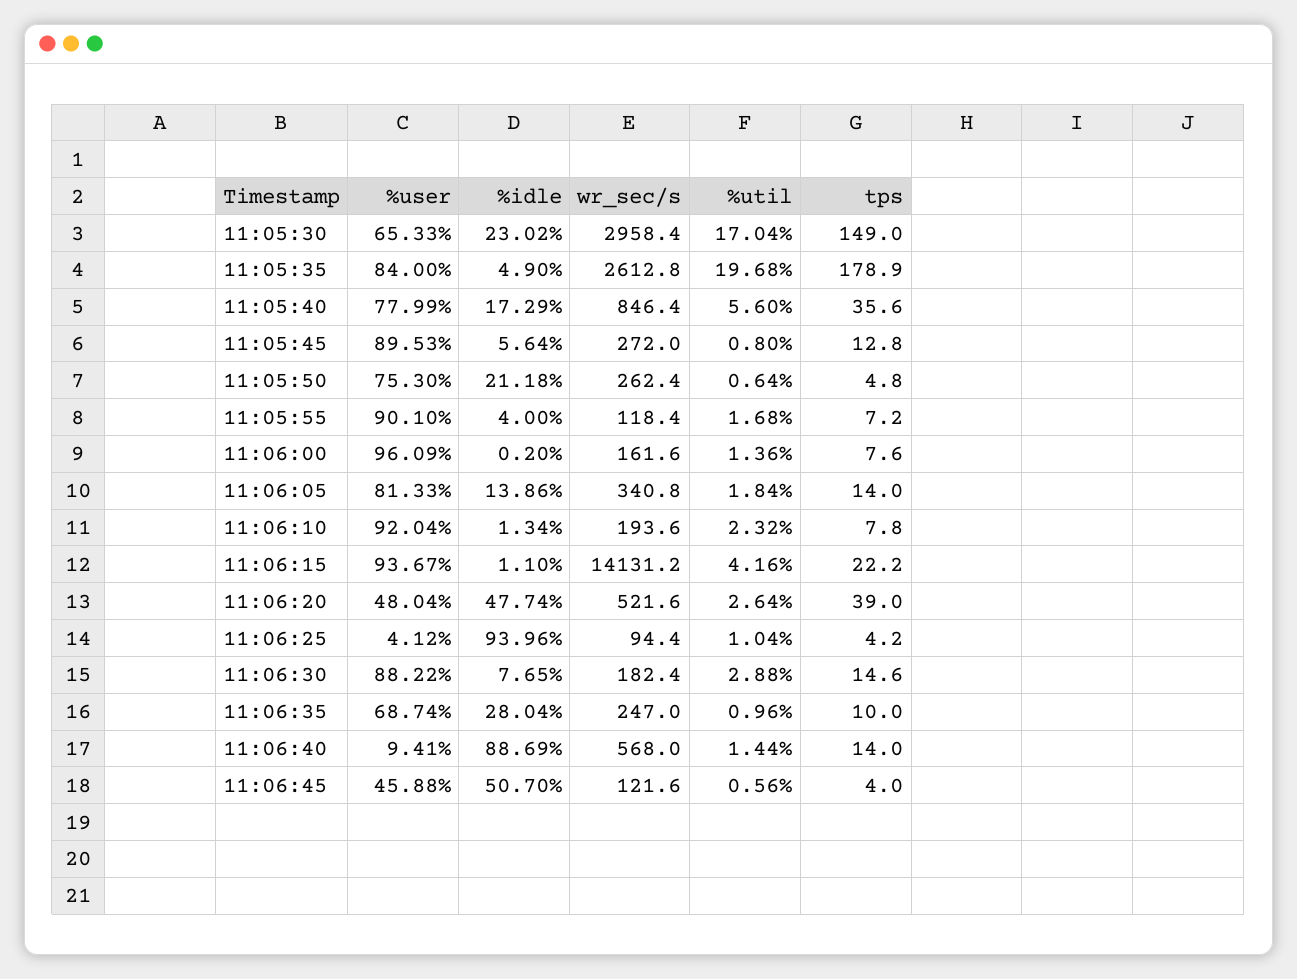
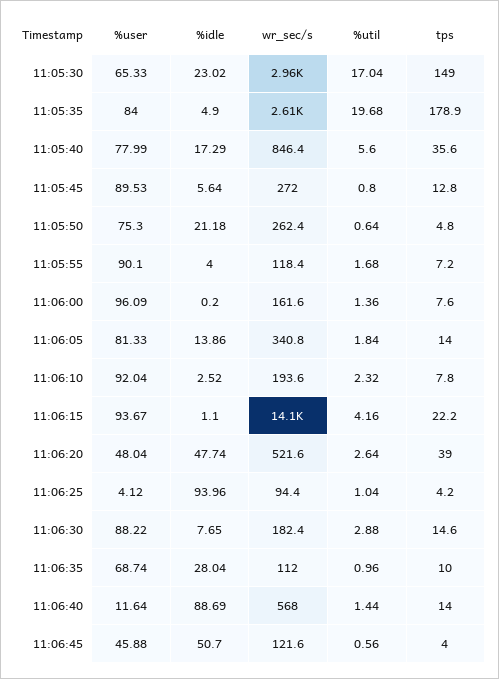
%idle, 11:06:10: 1.34 -> 2.52
wr_sec/s, 11:06:35: 247 -> 112
%user, 11:06:40: 9.41 -> 11.64

